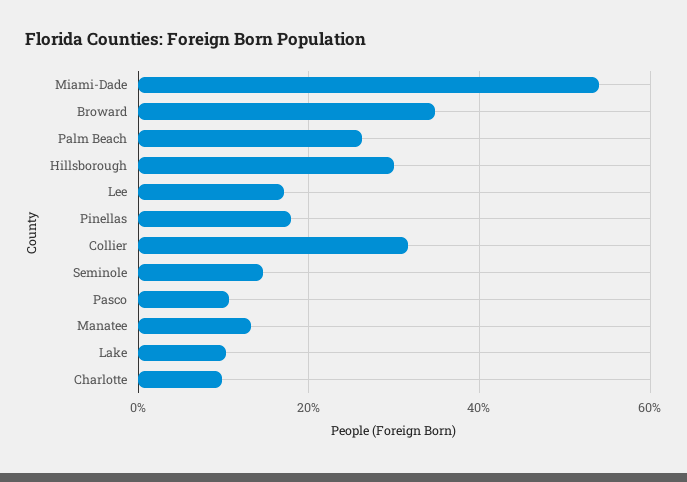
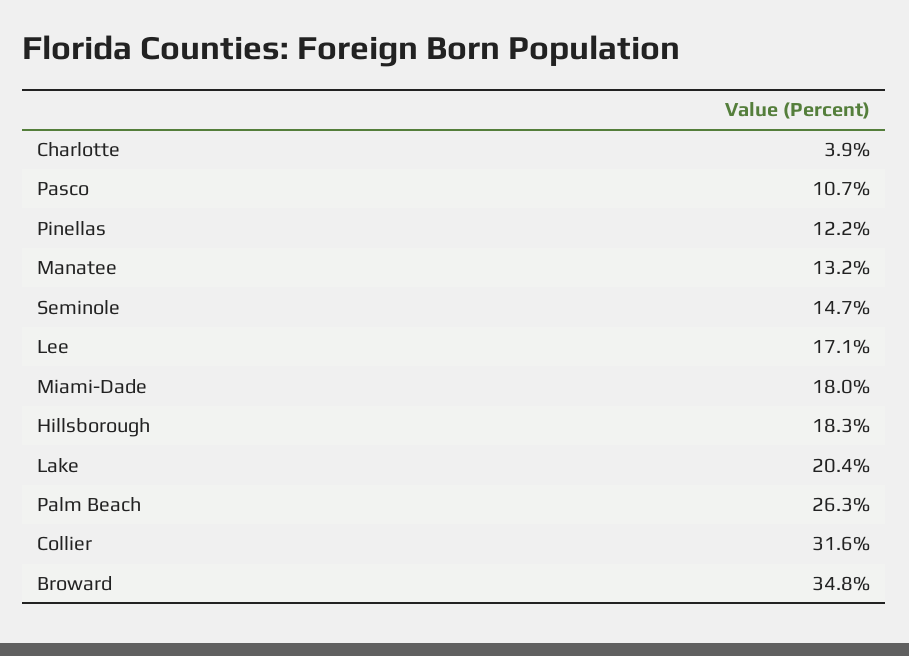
Miami-Dade: 54 -> 18
Hillsborough: 30 -> 18.3
Pinellas: 18 -> 12.2
Lake: 10 -> 20.4
Charlotte: 10 -> 3.9

